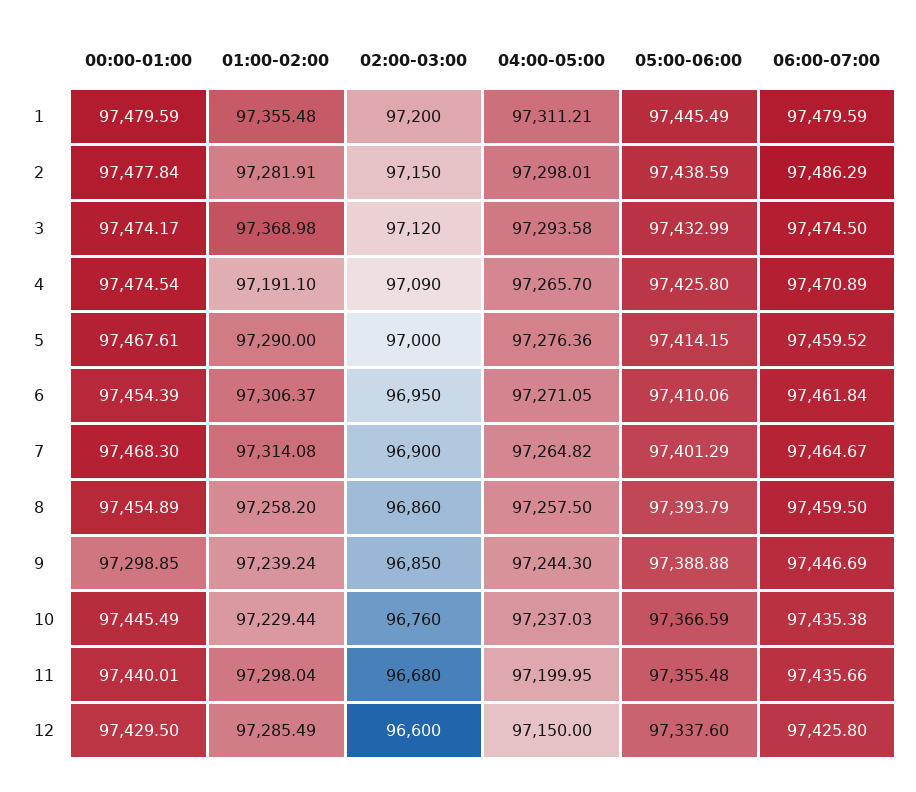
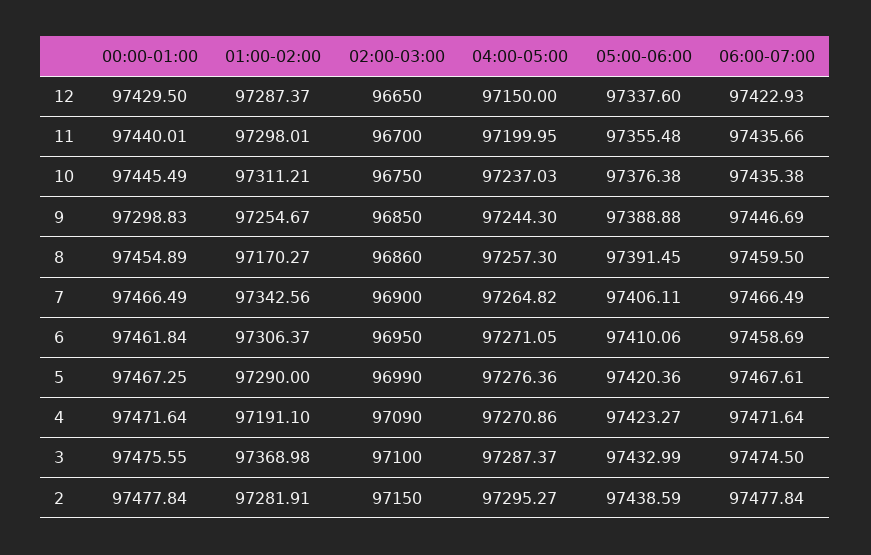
00:00-01:00, 1: 97479.59 -> none
01:00-02:00, 1: 97355.48 -> none
02:00-03:00, 1: 97200 -> none
04:00-05:00, 1: 97311.21 -> none
05:00-06:00, 1: 97445.49 -> none
06:00-07:00, 1: 97479.59 -> none
04:00-05:00, 2: 97298.01 -> 97295.27
06:00-07:00, 2: 97486.29 -> 97477.84
00:00-01:00, 3: 97474.17 -> 97475.55
02:00-03:00, 3: 97120 -> 97100
04:00-05:00, 3: 97293.58 -> 97287.37
00:00-01:00, 4: 97474.54 -> 97471.64
04:00-05:00, 4: 97265.7 -> 97270.86
05:00-06:00, 4: 97425.8 -> 97423.27
06:00-07:00, 4: 97470.89 -> 97471.64
00:00-01:00, 5: 97467.61 -> 97467.25
02:00-03:00, 5: 97000 -> 96990
05:00-06:00, 5: 97414.15 -> 97420.36
06:00-07:00, 5: 97459.52 -> 97467.61
00:00-01:00, 6: 97454.39 -> 97461.84
06:00-07:00, 6: 97461.84 -> 97458.69
00:00-01:00, 7: 97468.3 -> 97466.49
01:00-02:00, 7: 97314.08 -> 97342.56
05:00-06:00, 7: 97401.29 -> 97406.11
06:00-07:00, 7: 97464.67 -> 97466.49
01:00-02:00, 8: 97258.2 -> 97170.27
04:00-05:00, 8: 97257.5 -> 97257.3
05:00-06:00, 8: 97393.79 -> 97391.45
00:00-01:00, 9: 97298.85 -> 97298.83
01:00-02:00, 9: 97239.24 -> 97254.67
01:00-02:00, 10: 97229.44 -> 97311.21
02:00-03:00, 10: 96760 -> 96750
05:00-06:00, 10: 97366.59 -> 97376.38
01:00-02:00, 11: 97298.04 -> 97298.01
02:00-03:00, 11: 96680 -> 96700
01:00-02:00, 12: 97285.49 -> 97287.37
02:00-03:00, 12: 96600 -> 96650
06:00-07:00, 12: 97425.8 -> 97422.93

